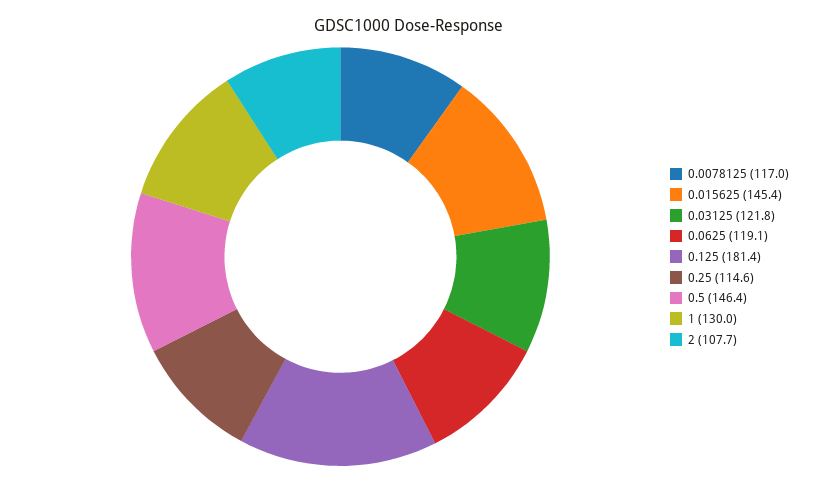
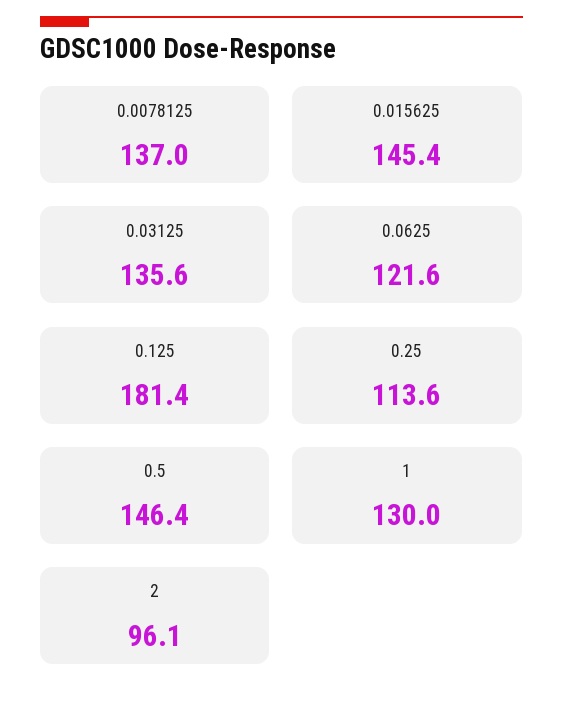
0.0078125: 117 -> 137
0.03125: 121.8 -> 135.6
0.0625: 119.1 -> 121.6
0.25: 114.6 -> 113.6
2: 107.7 -> 96.1

